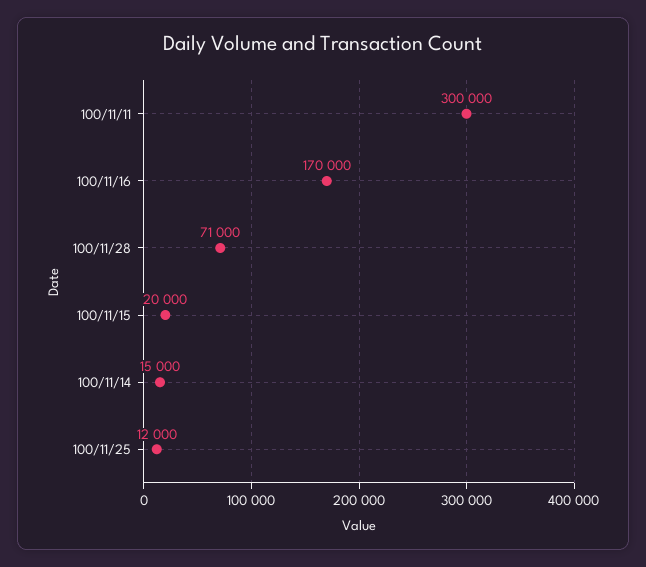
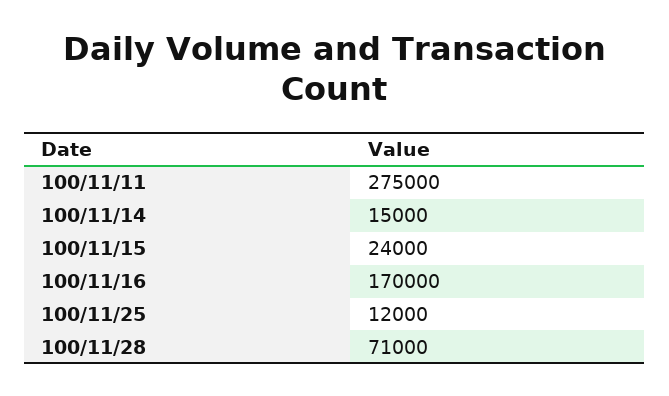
100/11/11: 300000 -> 275000
100/11/15: 20000 -> 24000

